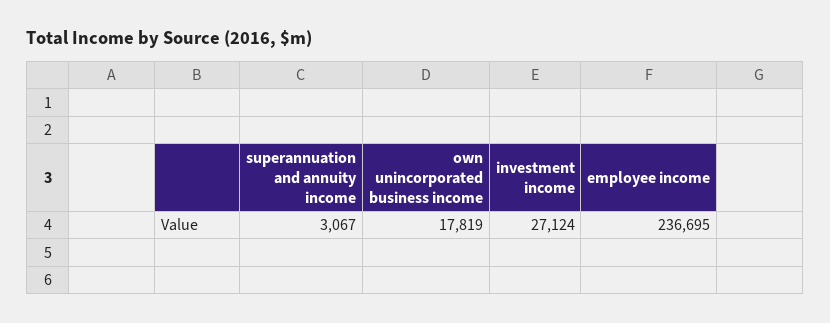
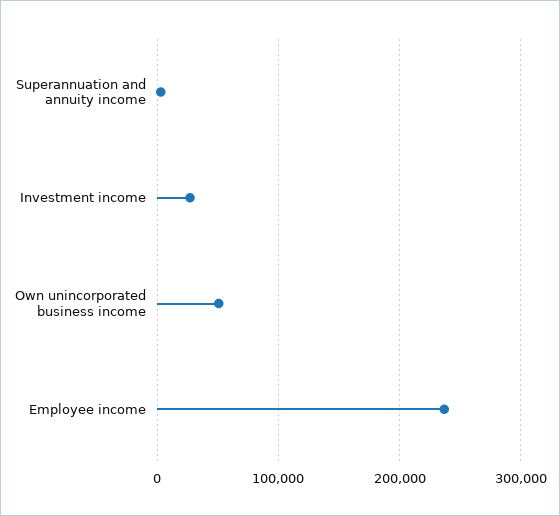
own unincorporated business income: 17819 -> 50000

